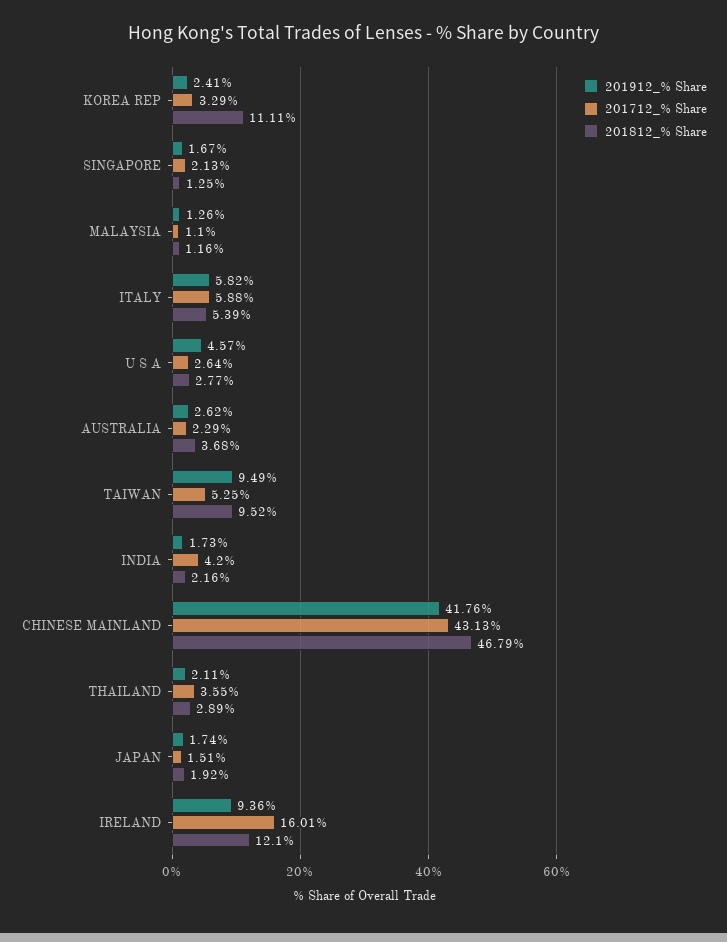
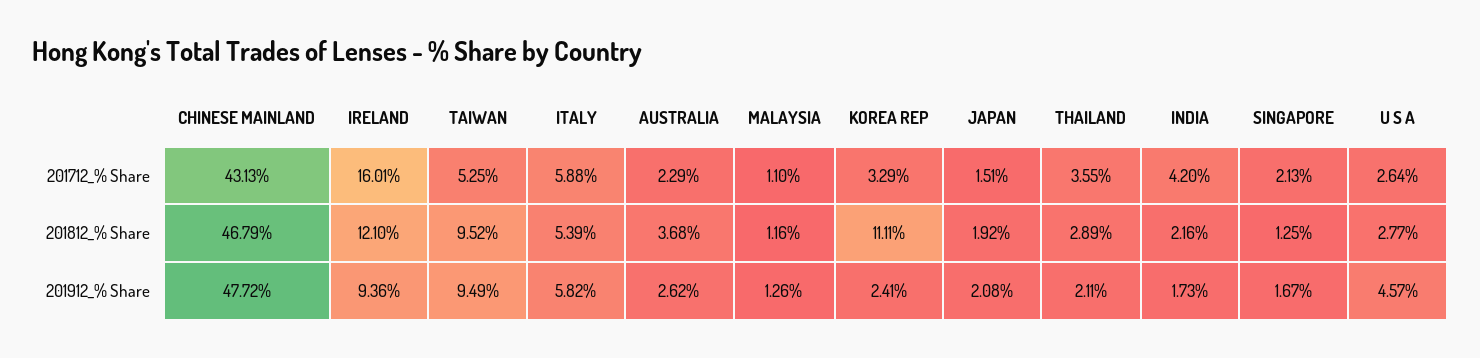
201912_% Share, CHINESE MAINLAND: 41.76 -> 47.72
201912_% Share, JAPAN: 1.74 -> 2.08

